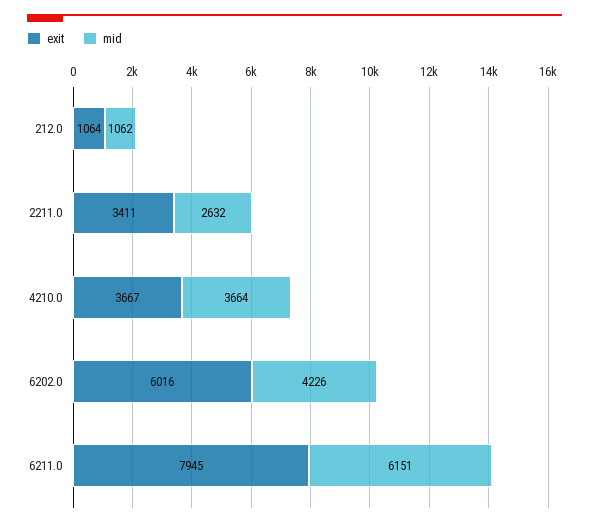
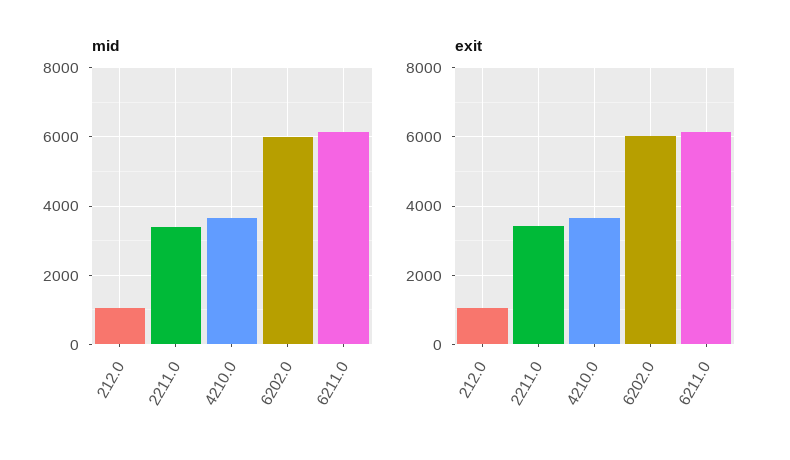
mid, 2211.0: 2632 -> 3400
mid, 6202.0: 4226 -> 6000
exit, 6211.0: 7945 -> 6200

